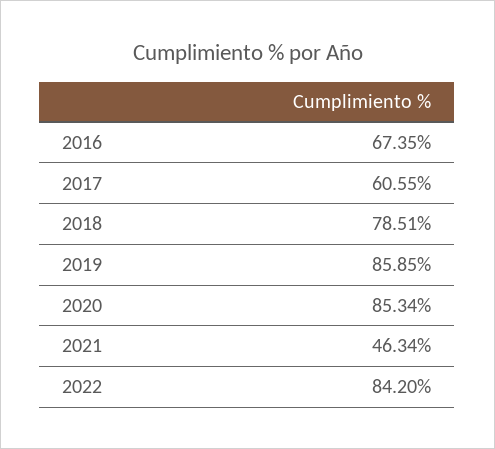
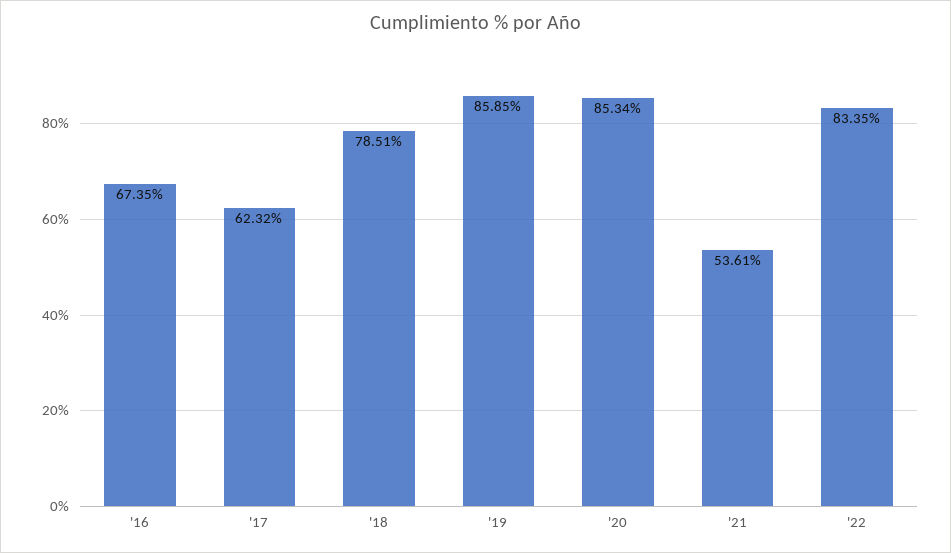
2017: 60.55 -> 62.32
2021: 46.34 -> 53.61
2022: 84.2 -> 83.35

